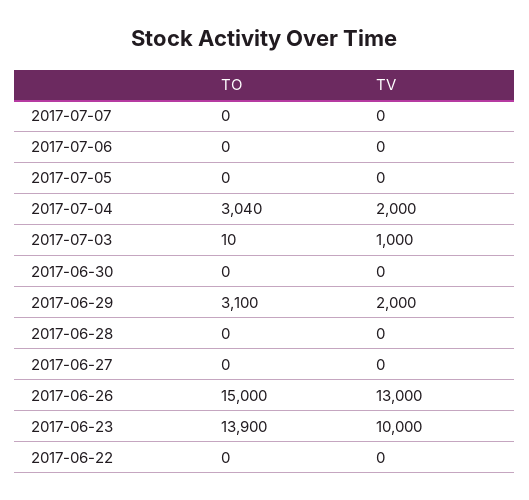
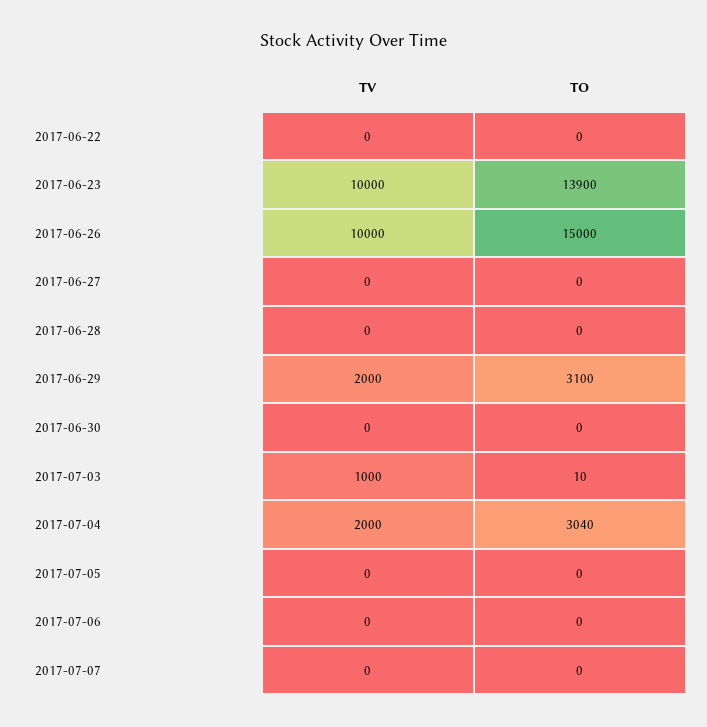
TV, 2017-06-26: 13000 -> 10000

